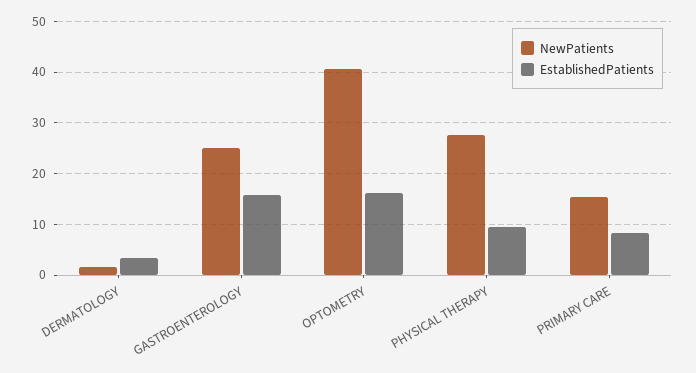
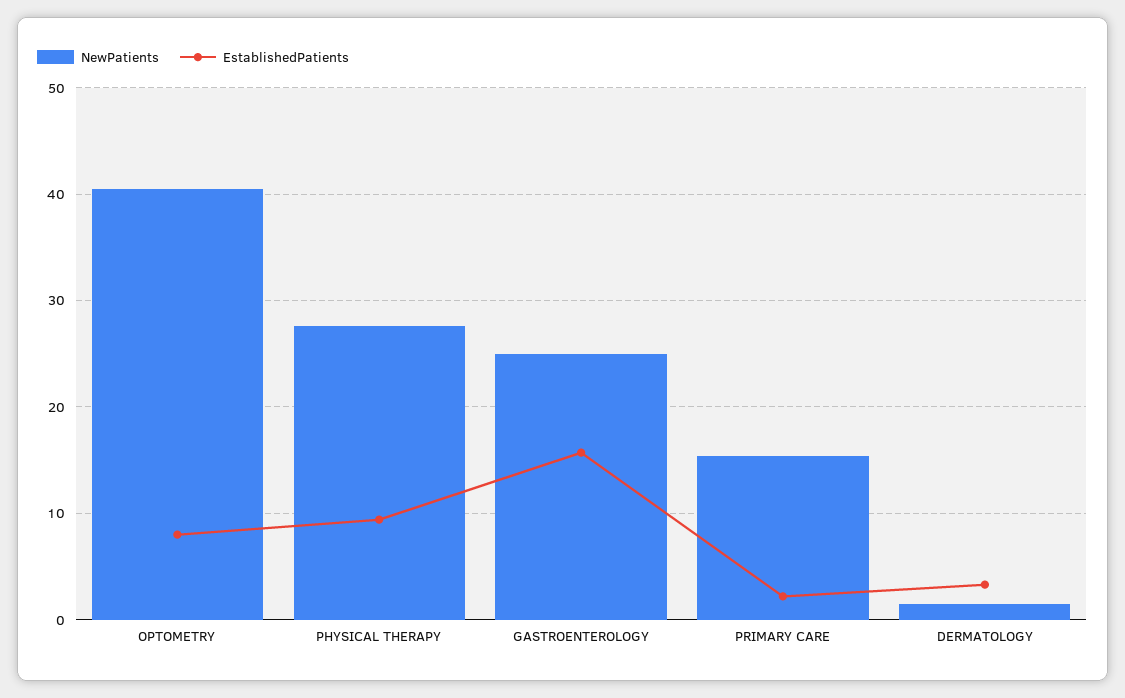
EstablishedPatients, OPTOMETRY: 16 -> 8
EstablishedPatients, PRIMARY CARE: 8 -> 2

